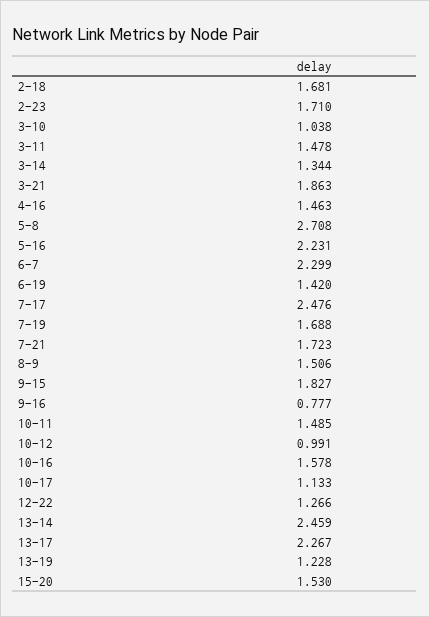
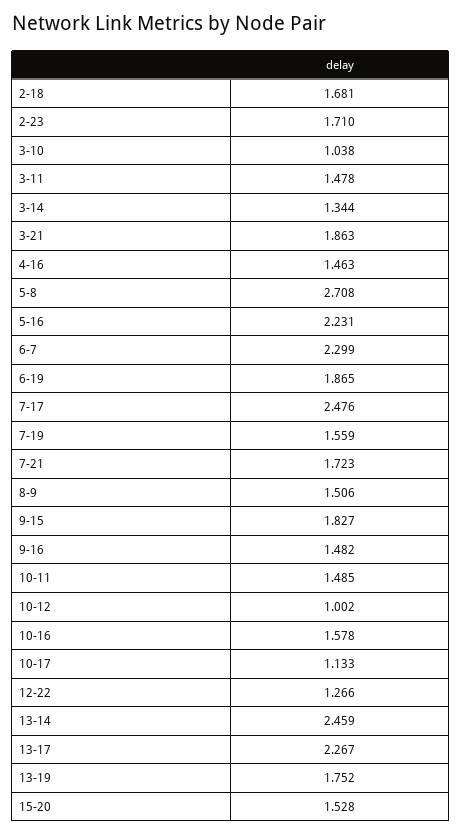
6-19: 1.42 -> 1.865
7-19: 1.688 -> 1.559
9-16: 0.777 -> 1.482
10-12: 0.991 -> 1.002
13-19: 1.228 -> 1.752
15-20: 1.53 -> 1.528

